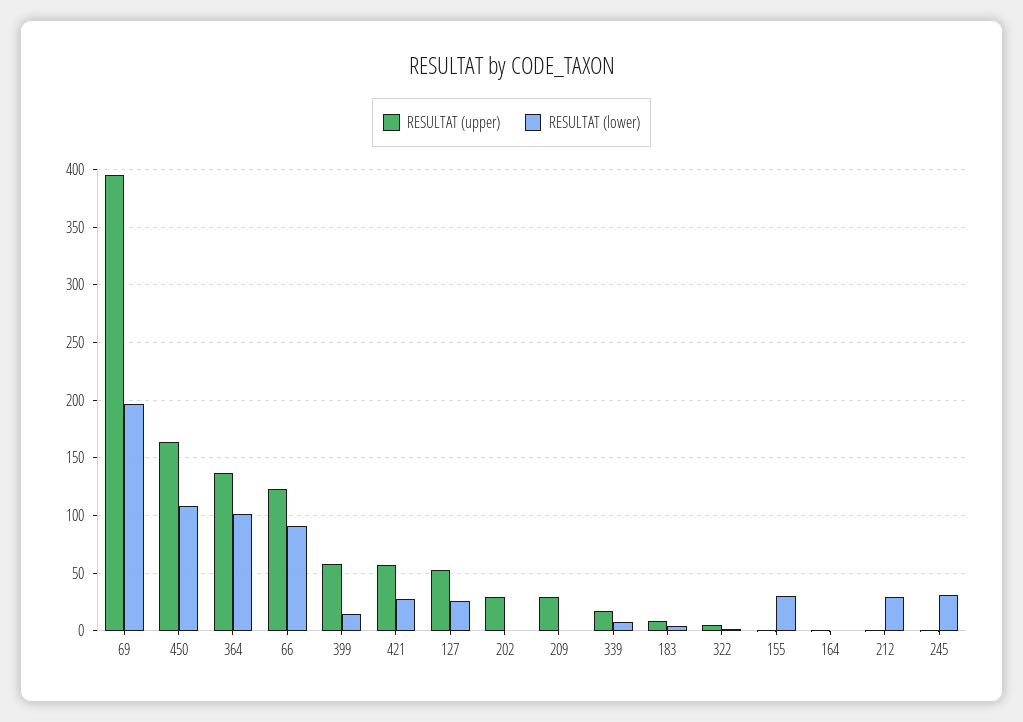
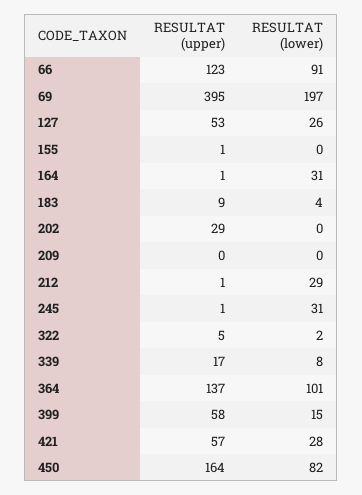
RESULTAT (lower), 450: 110 -> 82
RESULTAT (upper), 209: 30 -> 0
RESULTAT (lower), 155: 30 -> 0
RESULTAT (lower), 164: 0 -> 31

